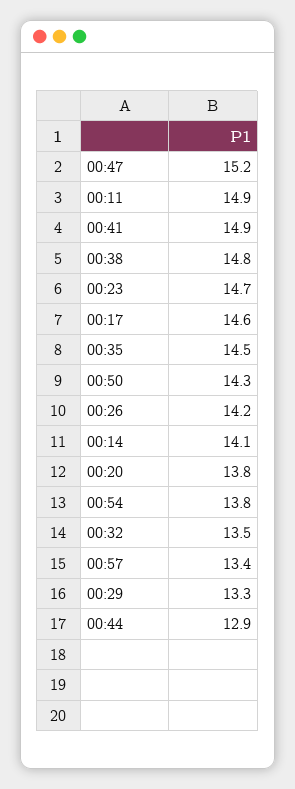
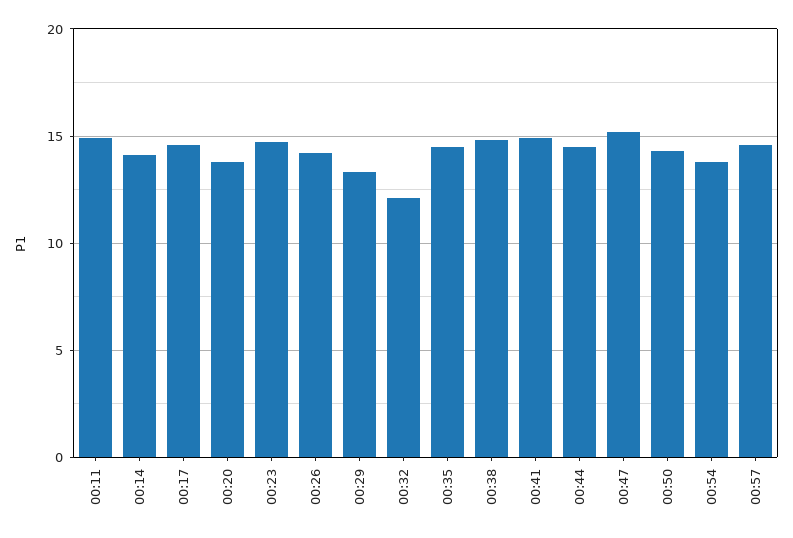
00:32: 13.5 -> 12
00:57: 13.4 -> 14.5
00:44: 12.9 -> 14.5

